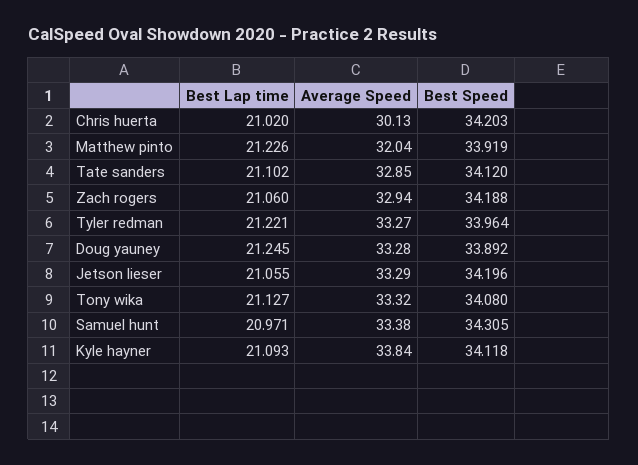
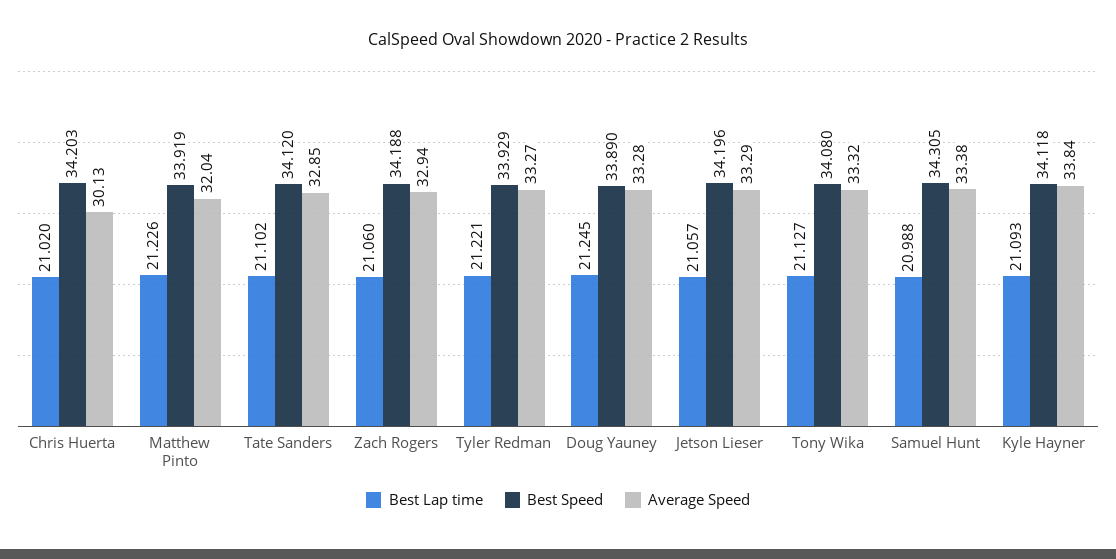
Best Speed, Tyler redman: 33.964 -> 33.929
Best Speed, Doug yauney: 33.892 -> 33.89
Best Lap time, Jetson lieser: 21.055 -> 21.057
Best Lap time, Samuel hunt: 20.971 -> 20.988

